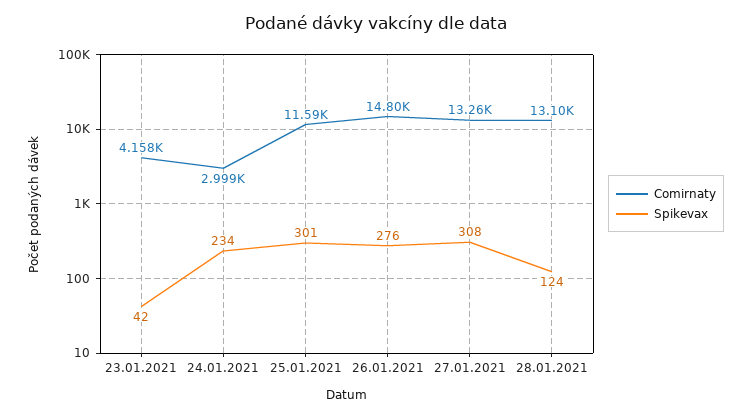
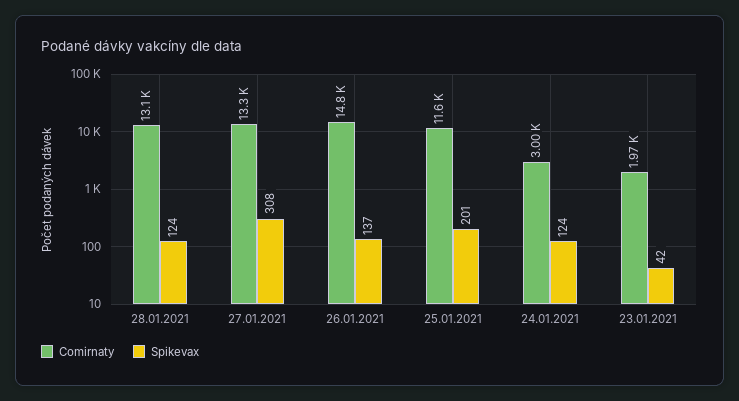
Comirnaty, 23.01.2021: 4158 -> 1970
Spikevax, 24.01.2021: 234 -> 124
Spikevax, 25.01.2021: 301 -> 201
Spikevax, 26.01.2021: 276 -> 137

